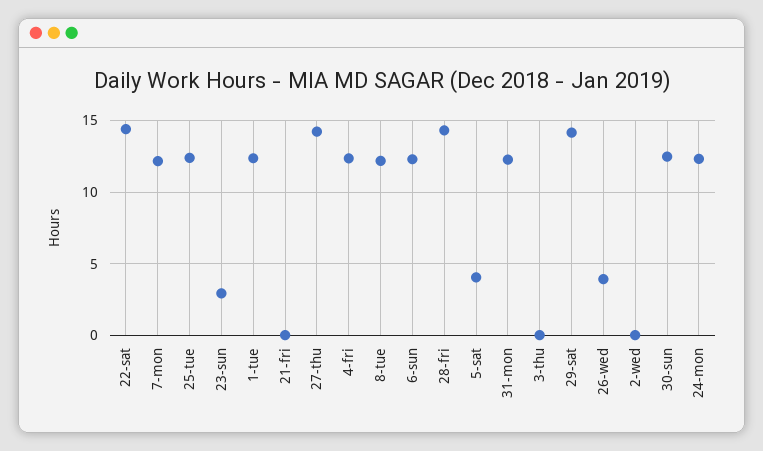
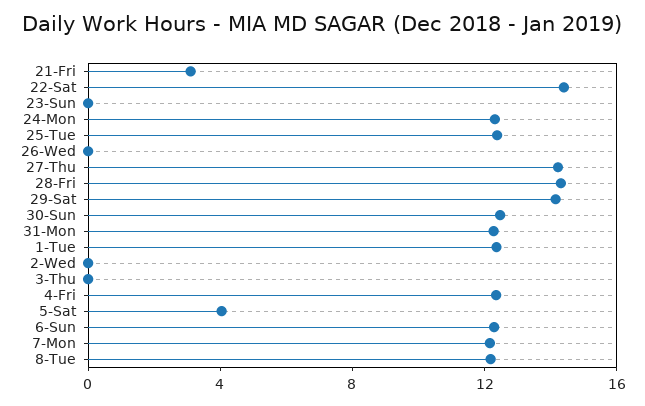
23-sun: 3 -> 0
21-fri: 0 -> 3
26-wed: 4 -> 0

